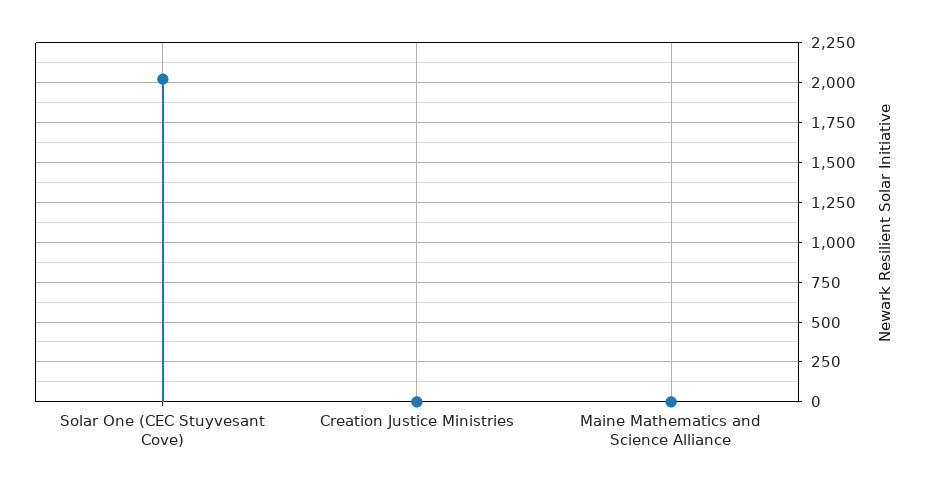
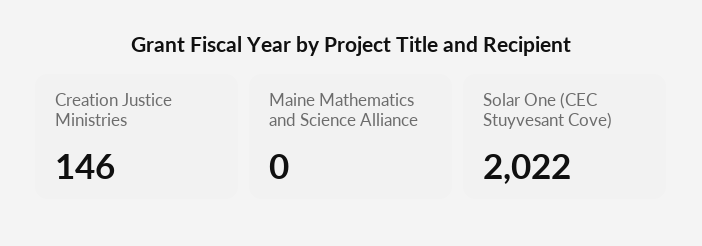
Creation Justice Ministries: 0 -> 146

